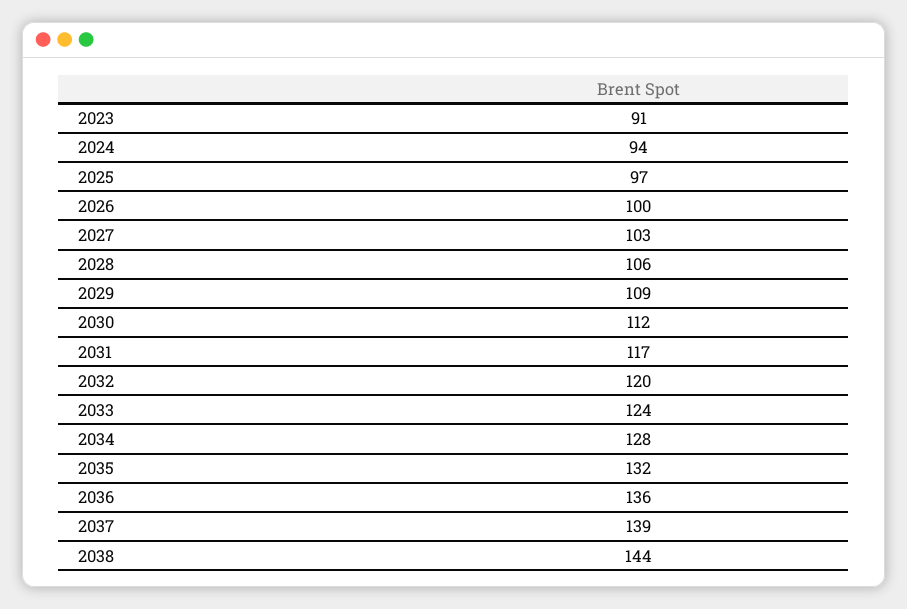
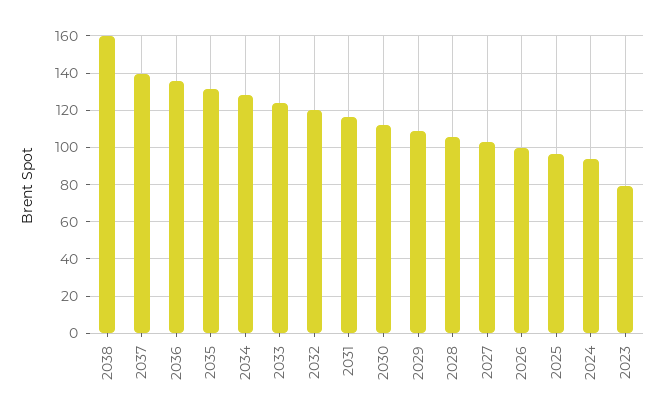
2023: 91 -> 80
2038: 144 -> 160

